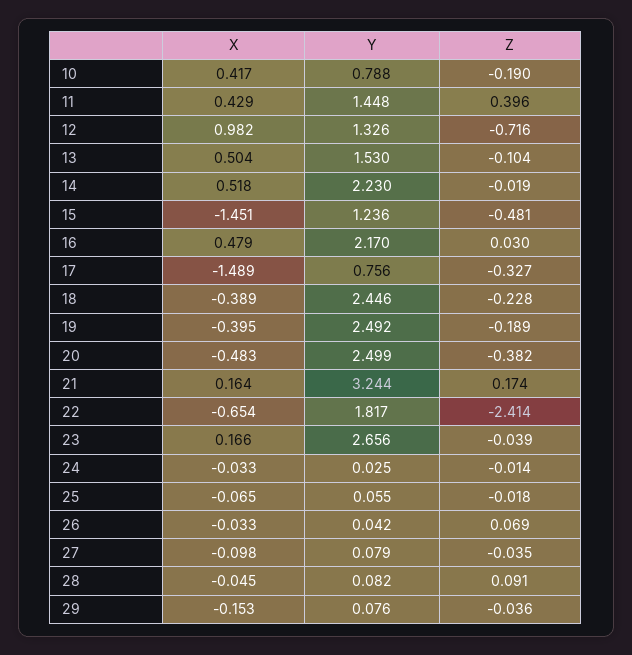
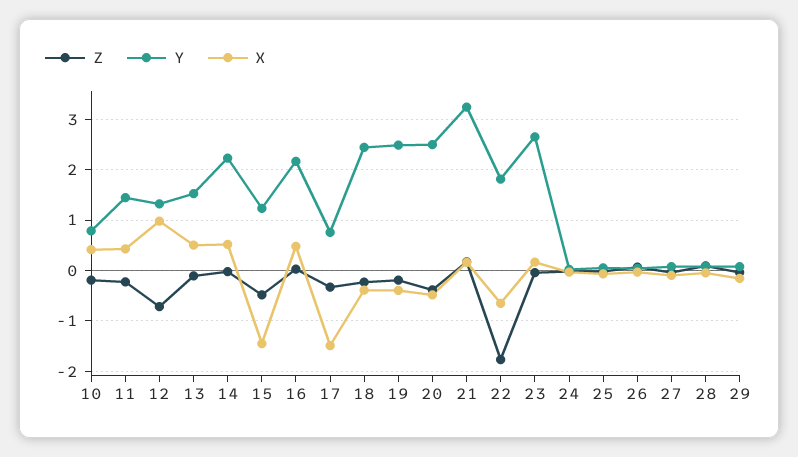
Z, 11: 0.396 -> -0.2
Z, 22: -2.414 -> -1.8

